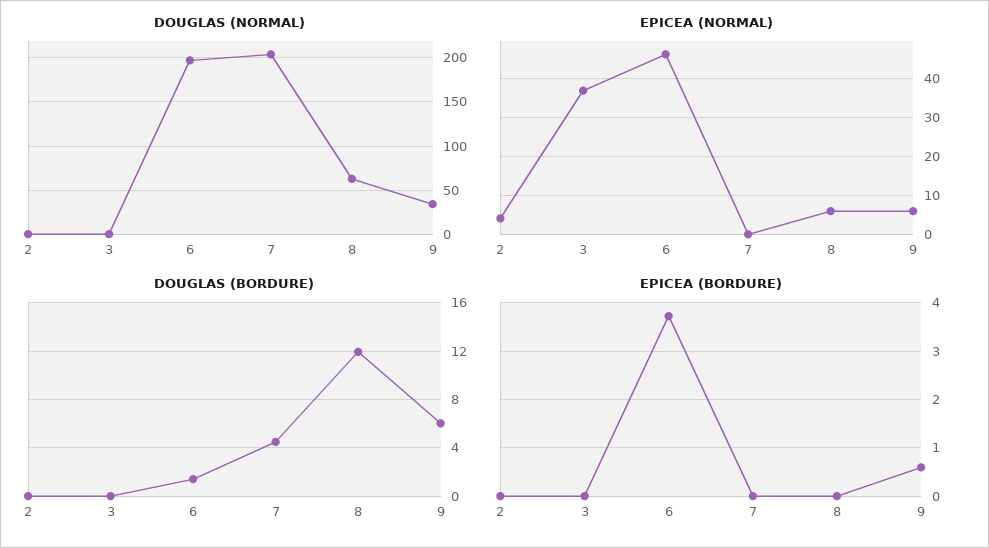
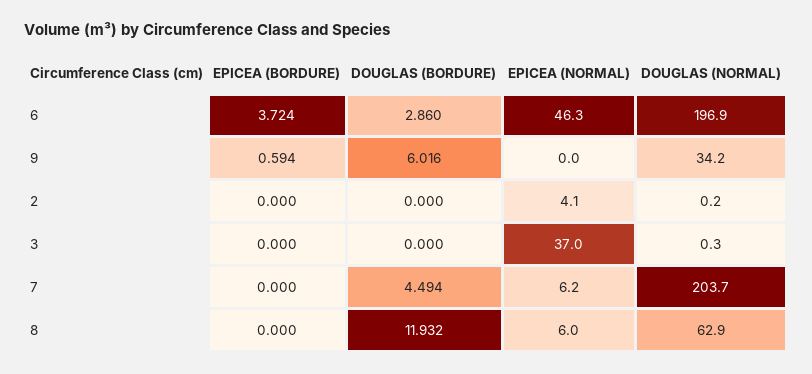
EPICEA (NORMAL), 7: 0 -> 6.2
EPICEA (NORMAL), 9: 6 -> 0
DOUGLAS (BORDURE), 6: 1.5 -> 2.86

